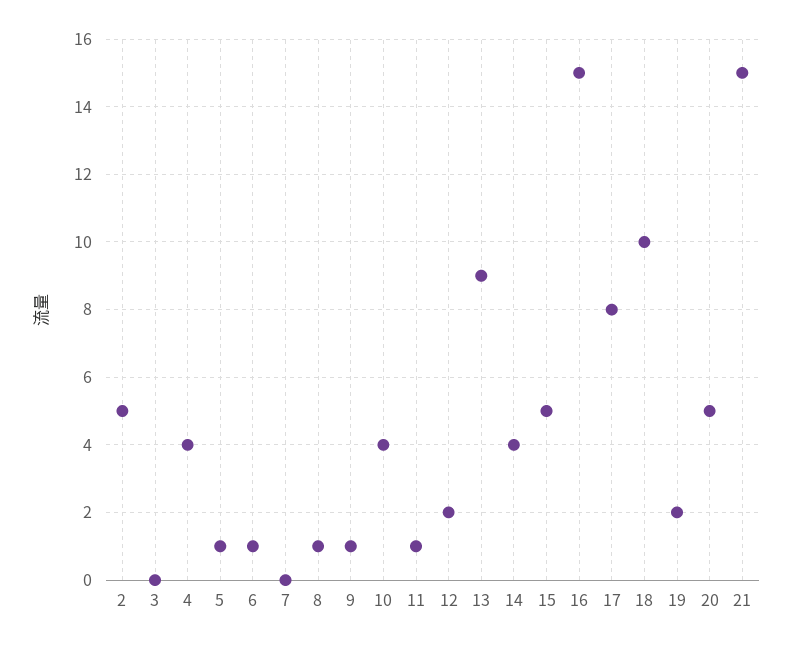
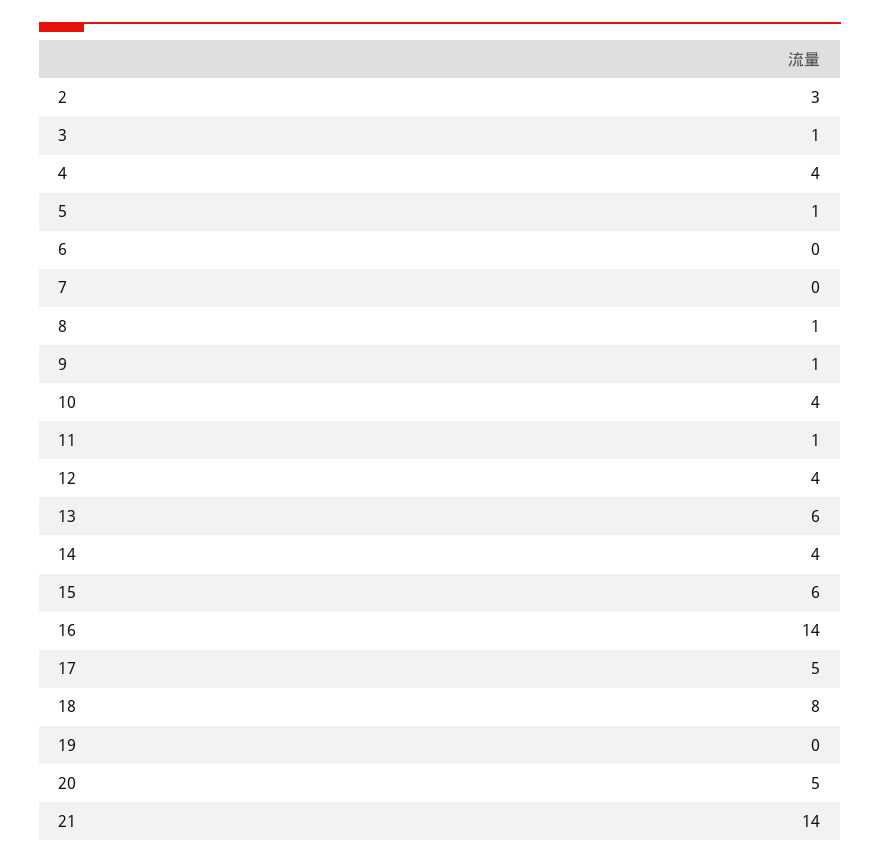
2: 5 -> 3
3: 0 -> 1
6: 1 -> 0
12: 2 -> 4
13: 9 -> 6
15: 5 -> 6
16: 15 -> 14
17: 8 -> 5
18: 10 -> 8
19: 2 -> 0
21: 15 -> 14

